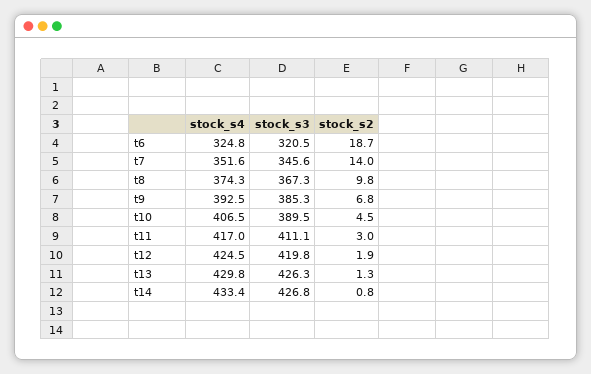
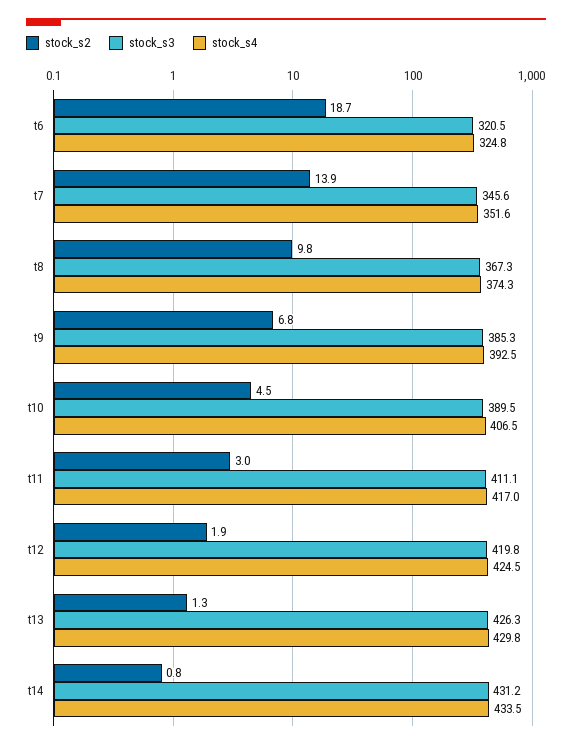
stock_s2, t7: 14 -> 13.9
stock_s4, t14: 433.4 -> 433.5
stock_s3, t14: 426.8 -> 431.2

